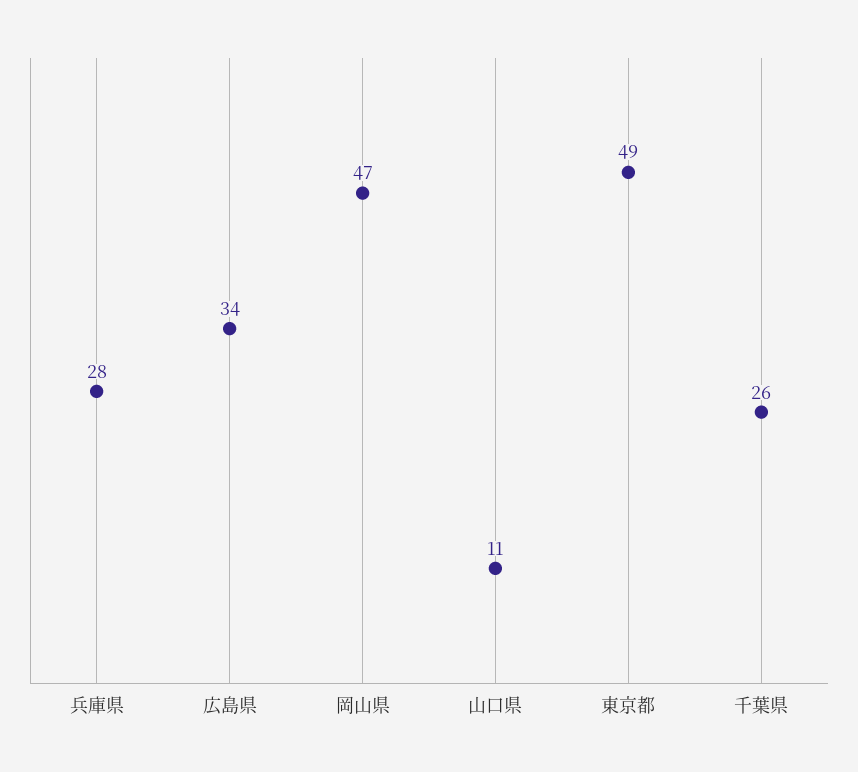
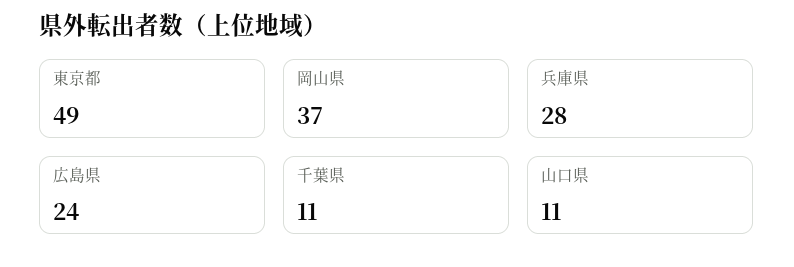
広島県: 34 -> 24
岡山県: 47 -> 37
千葉県: 26 -> 11

